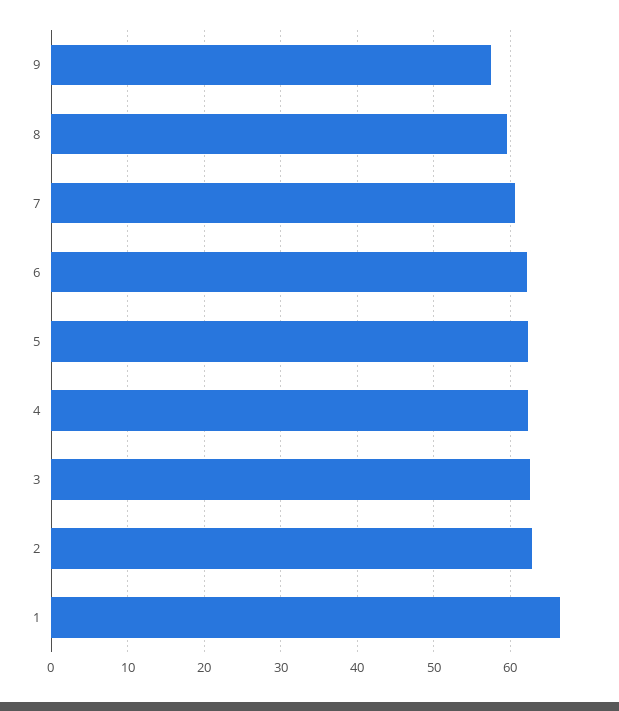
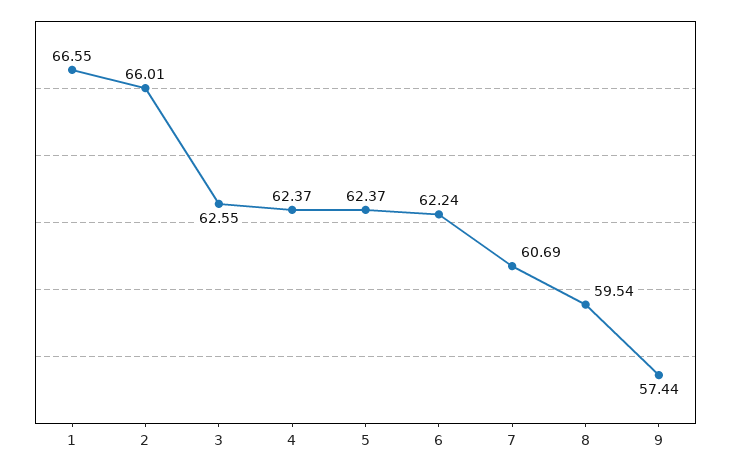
2: 63 -> 66.01

